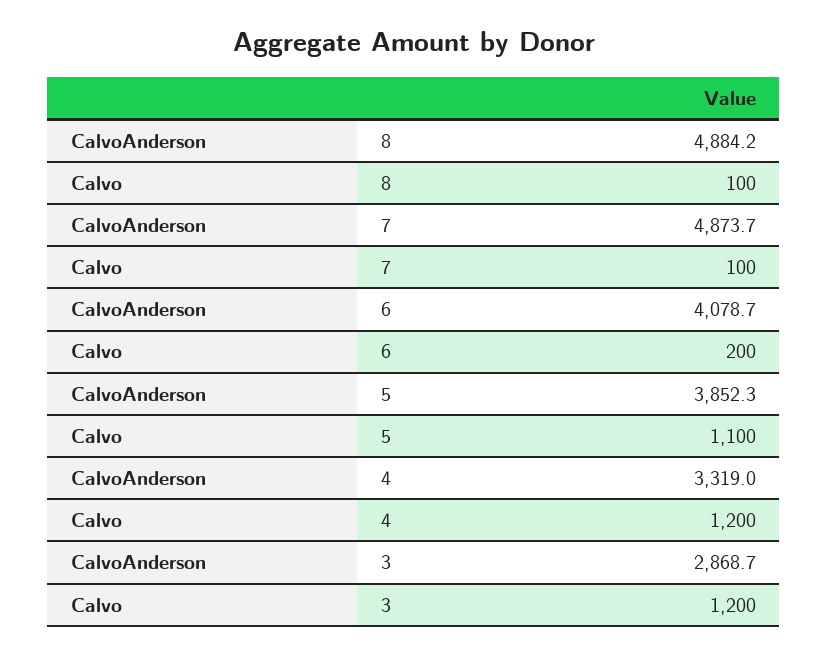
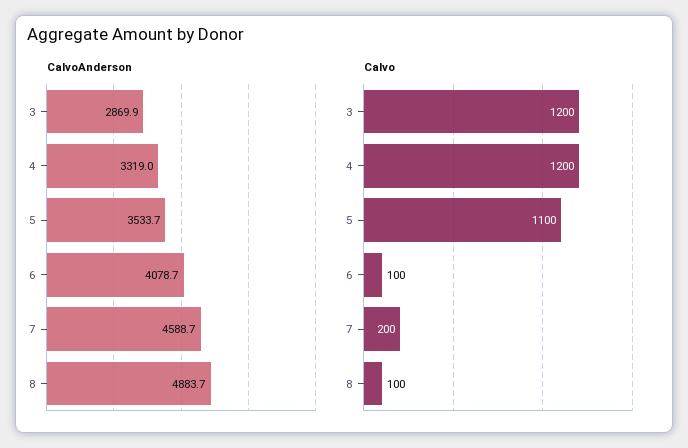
CalvoAnderson, 8: 4884.2 -> 4883.7
CalvoAnderson, 7: 4873.7 -> 4588.7
Calvo, 7: 100 -> 200
Calvo, 6: 200 -> 100
CalvoAnderson, 5: 3852.3 -> 3533.7
CalvoAnderson, 3: 2868.7 -> 2869.9

